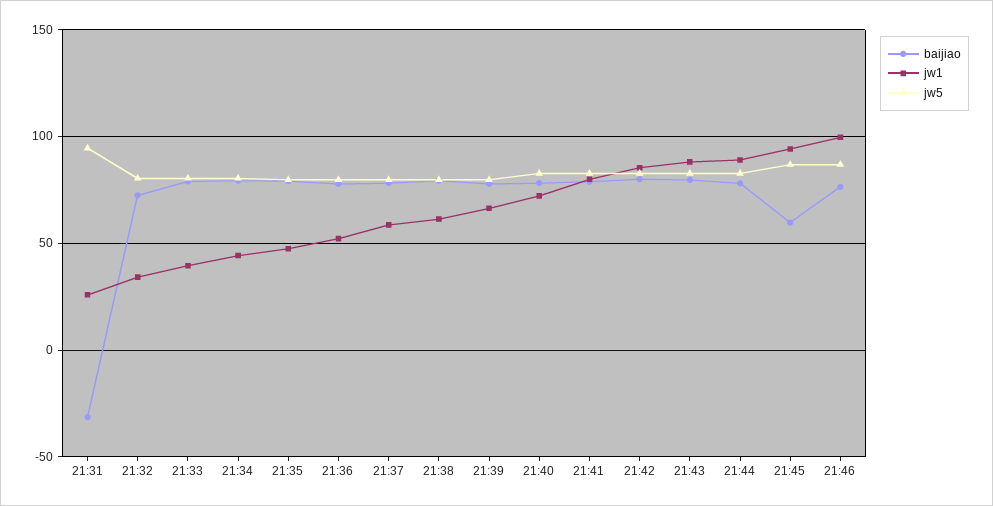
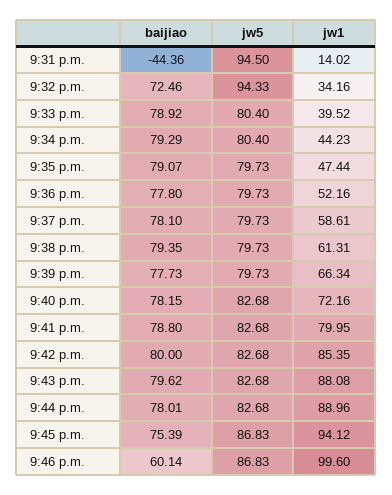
baijiao, 21:31: -30 -> -44.36
jw1, 21:31: 25 -> 14.02
jw5, 21:32: 80 -> 94.33
baijiao, 21:45: 60 -> 75.39
baijiao, 21:46: 75 -> 60.14

